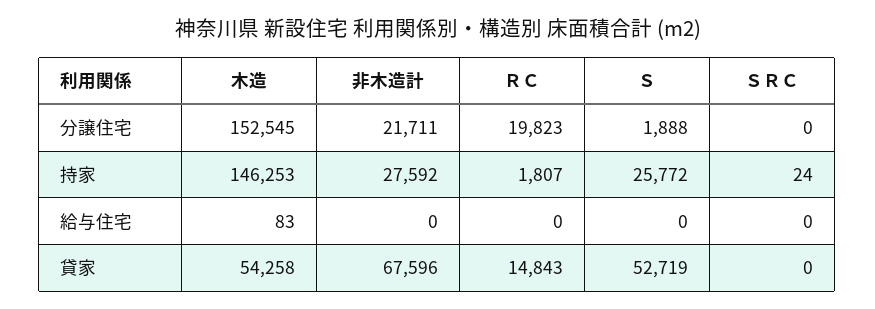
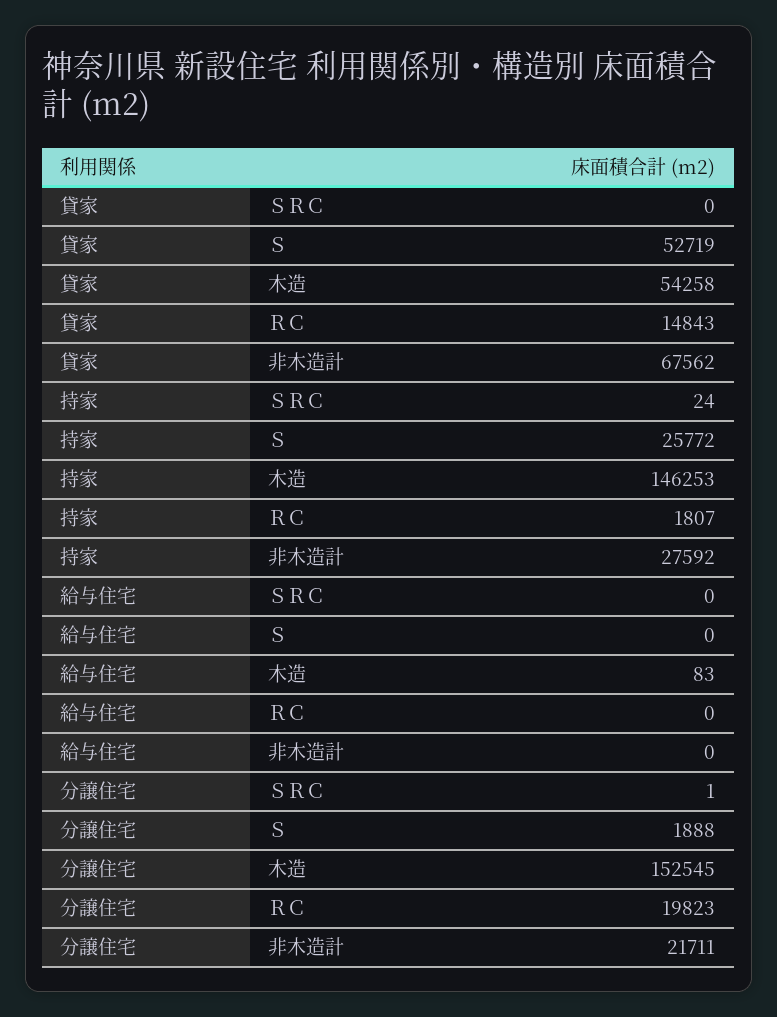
ＳＲＣ, 分譲住宅: 0 -> 1
非木造計, 貸家: 67596 -> 67562

